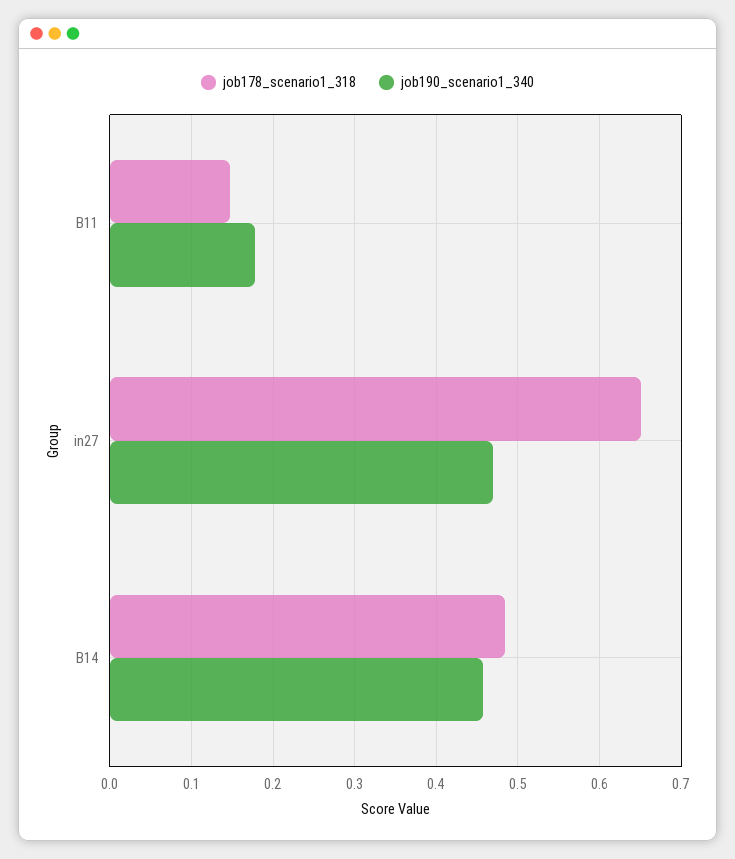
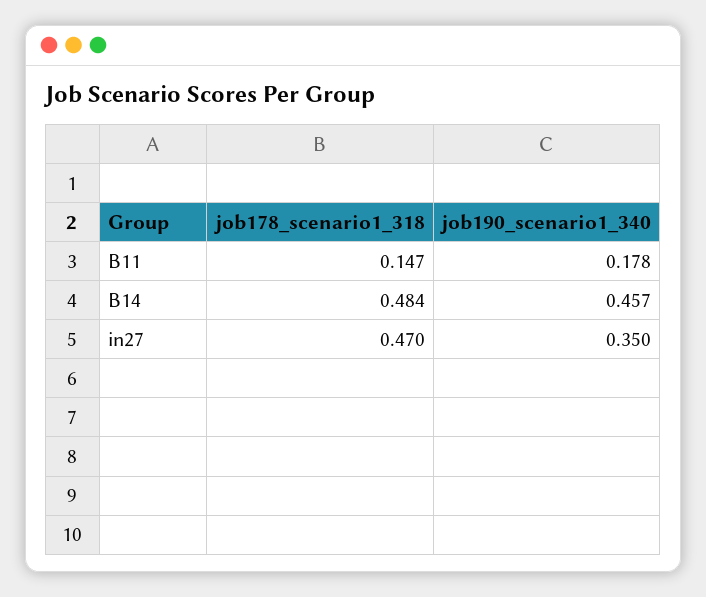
job178_scenario1_318, in27: 0.65 -> 0.47
job190_scenario1_340, in27: 0.47 -> 0.35

